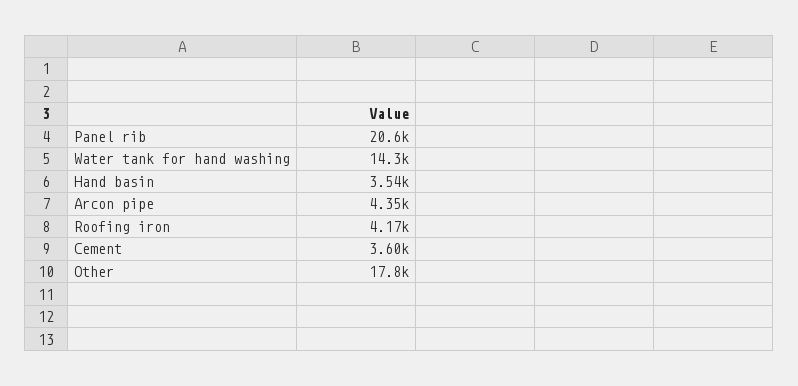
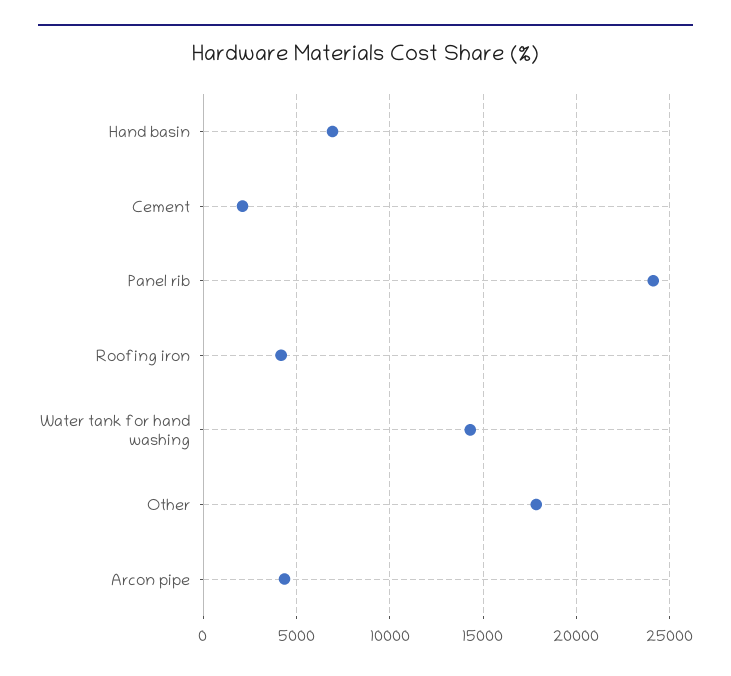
Panel rib: 20600 -> 24000
Hand basin: 3540 -> 7000
Cement: 3600 -> 2000

